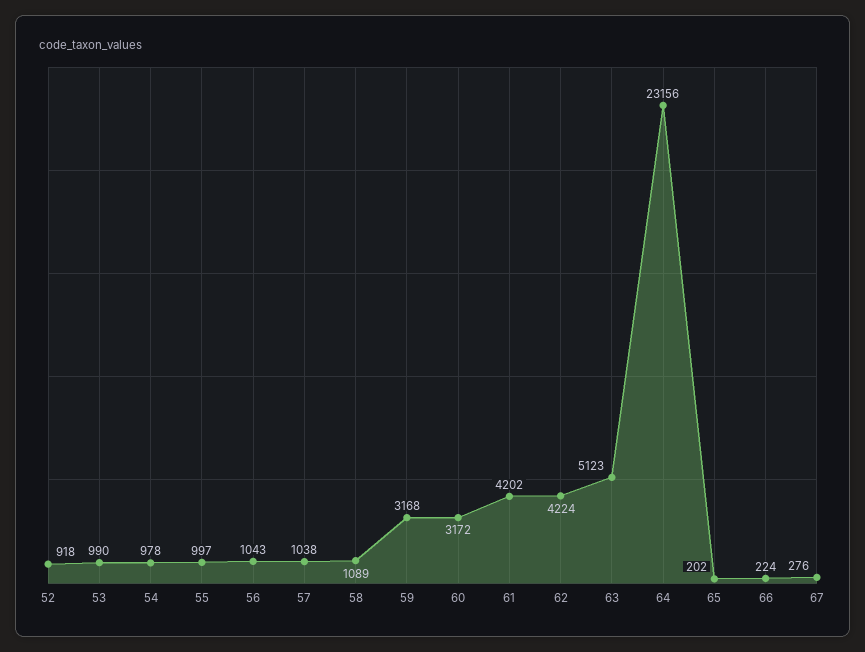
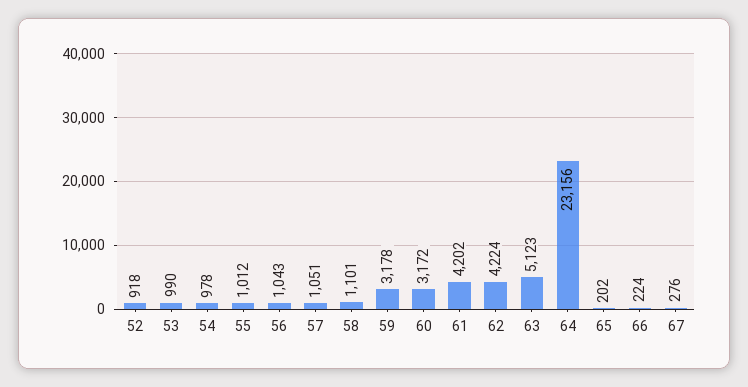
55: 997 -> 1012
57: 1038 -> 1051
58: 1089 -> 1101
59: 3168 -> 3178

